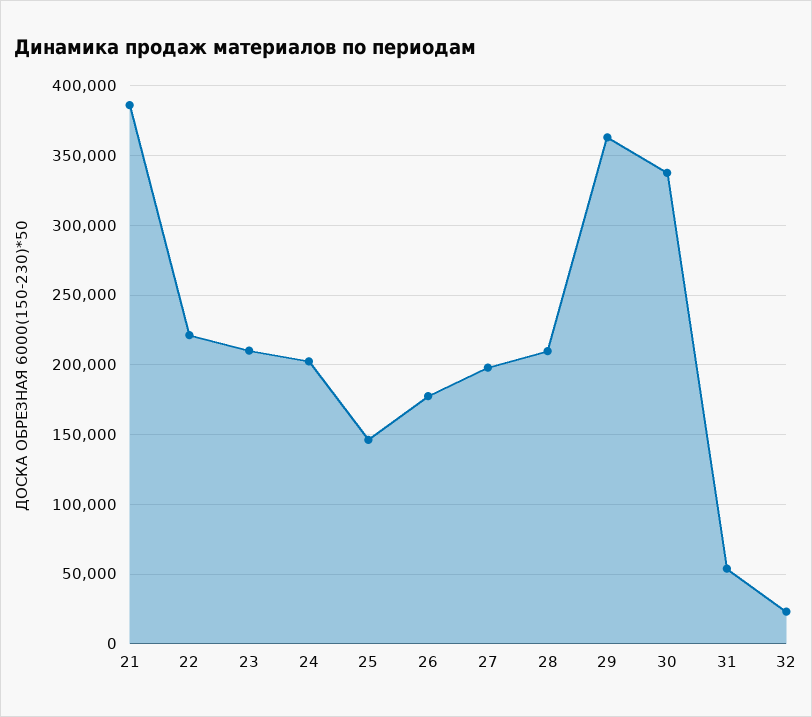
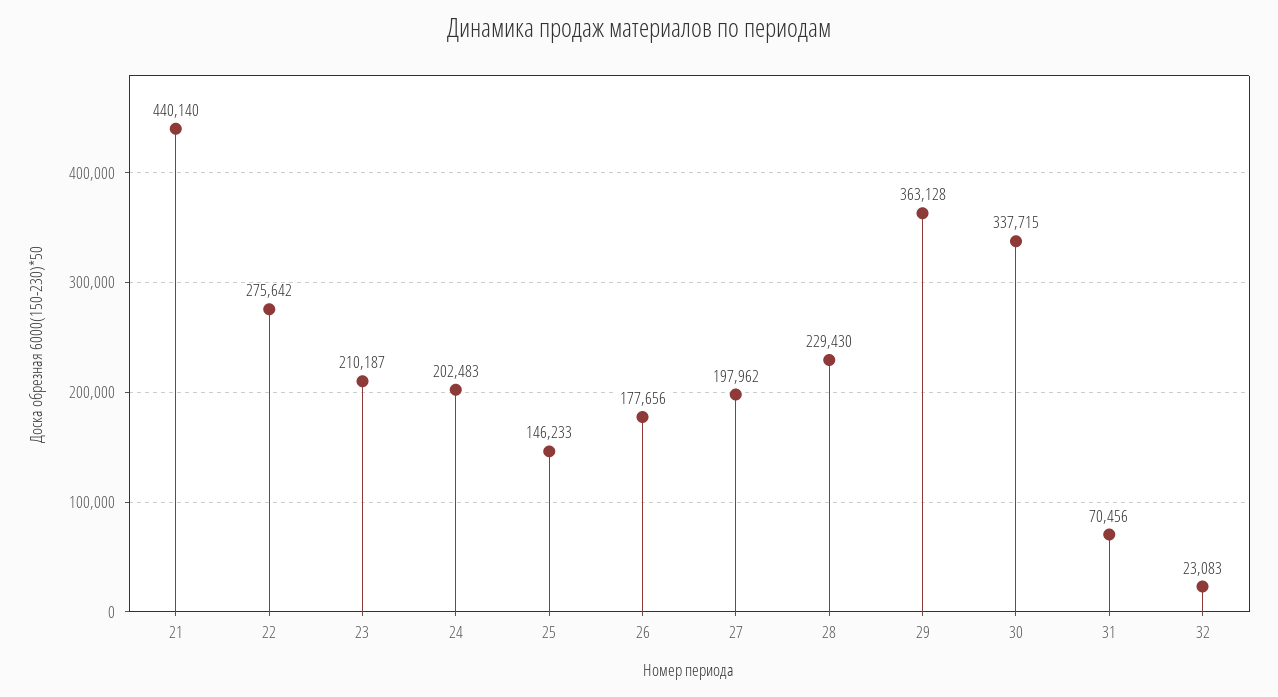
21: 385000 -> 440140
22: 220000 -> 275642
28: 210000 -> 229430
31: 55000 -> 70456

